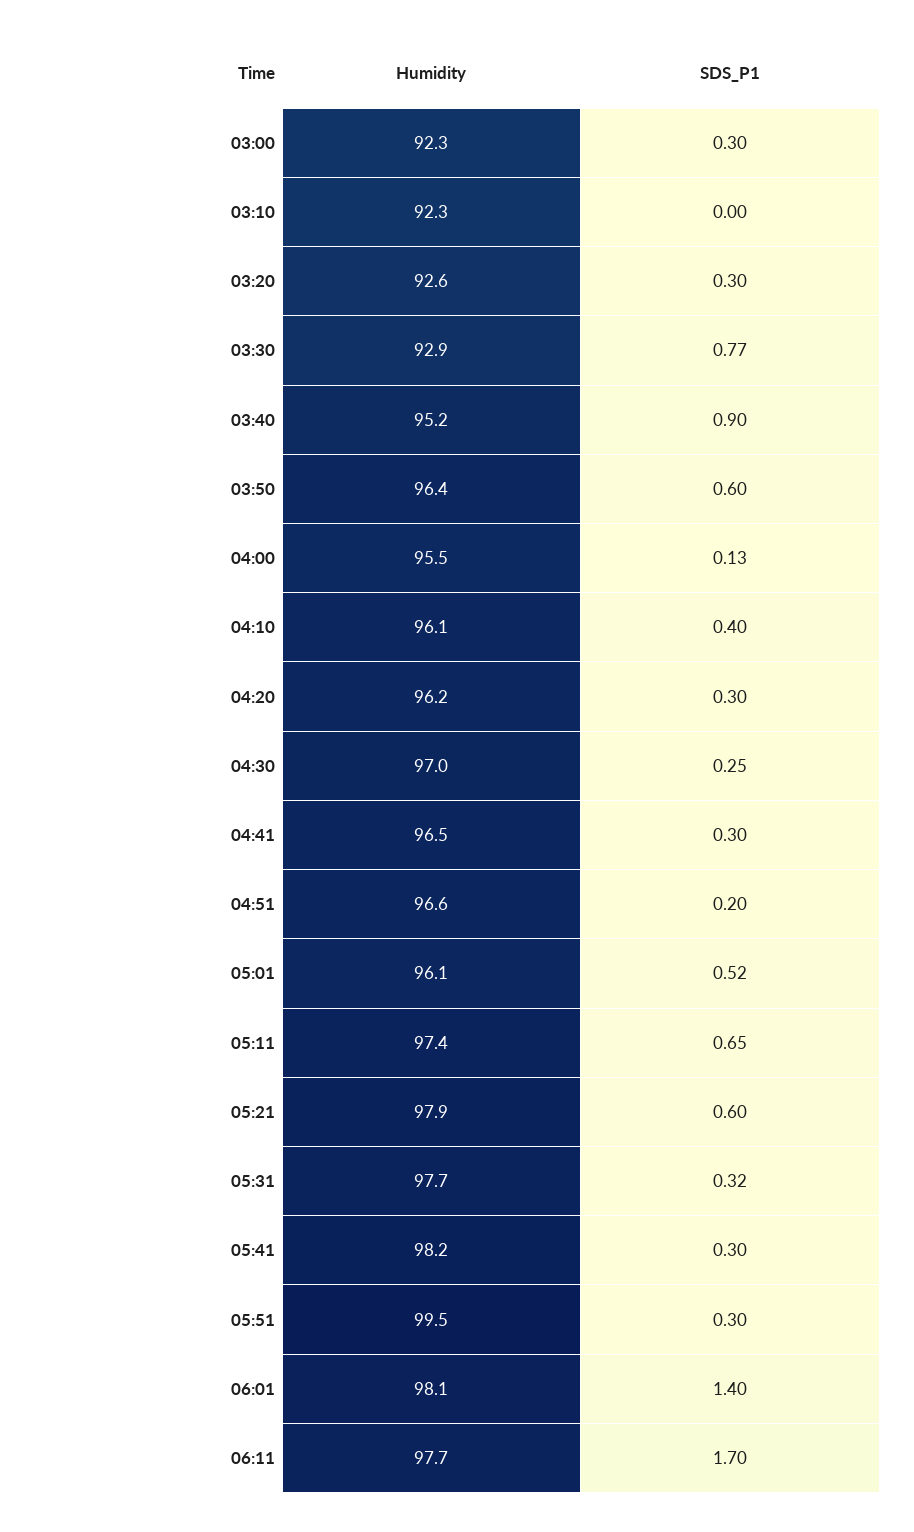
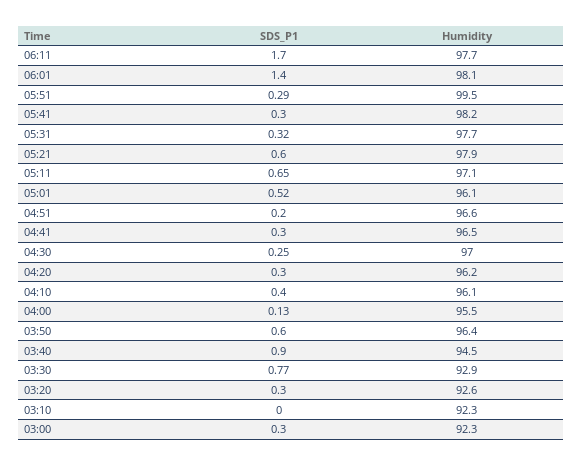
Humidity, 03:40: 95.2 -> 94.5
Humidity, 05:11: 97.4 -> 97.1
SDS_P1, 05:51: 0.3 -> 0.29

